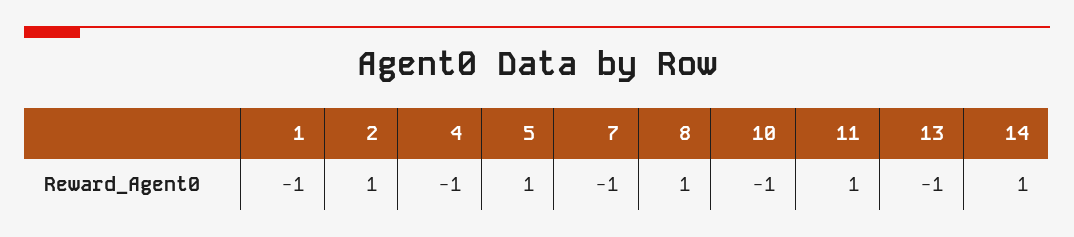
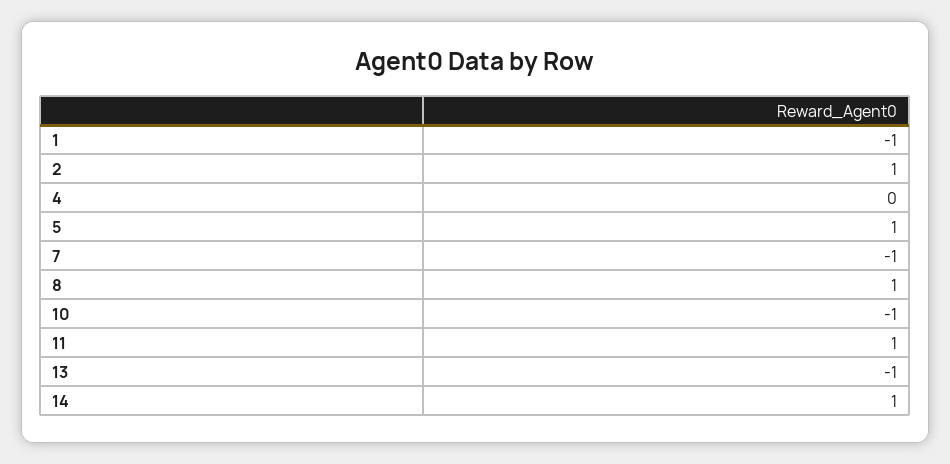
4: -1 -> 0

